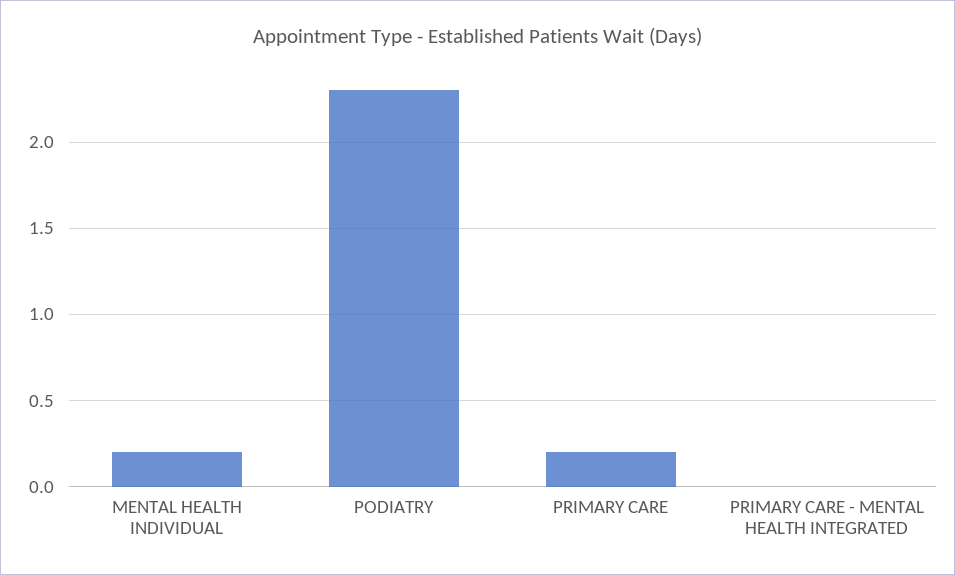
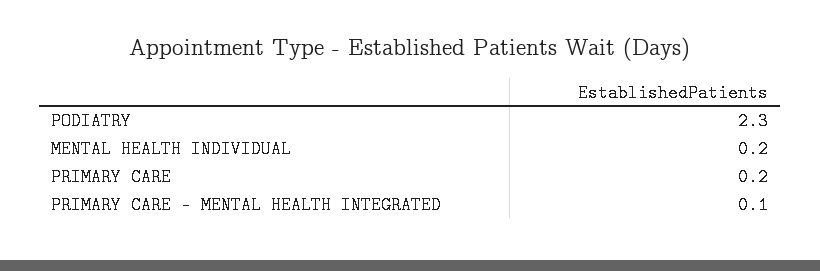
PRIMARY CARE - MENTAL HEALTH INTEGRATED: 0 -> 0.1

